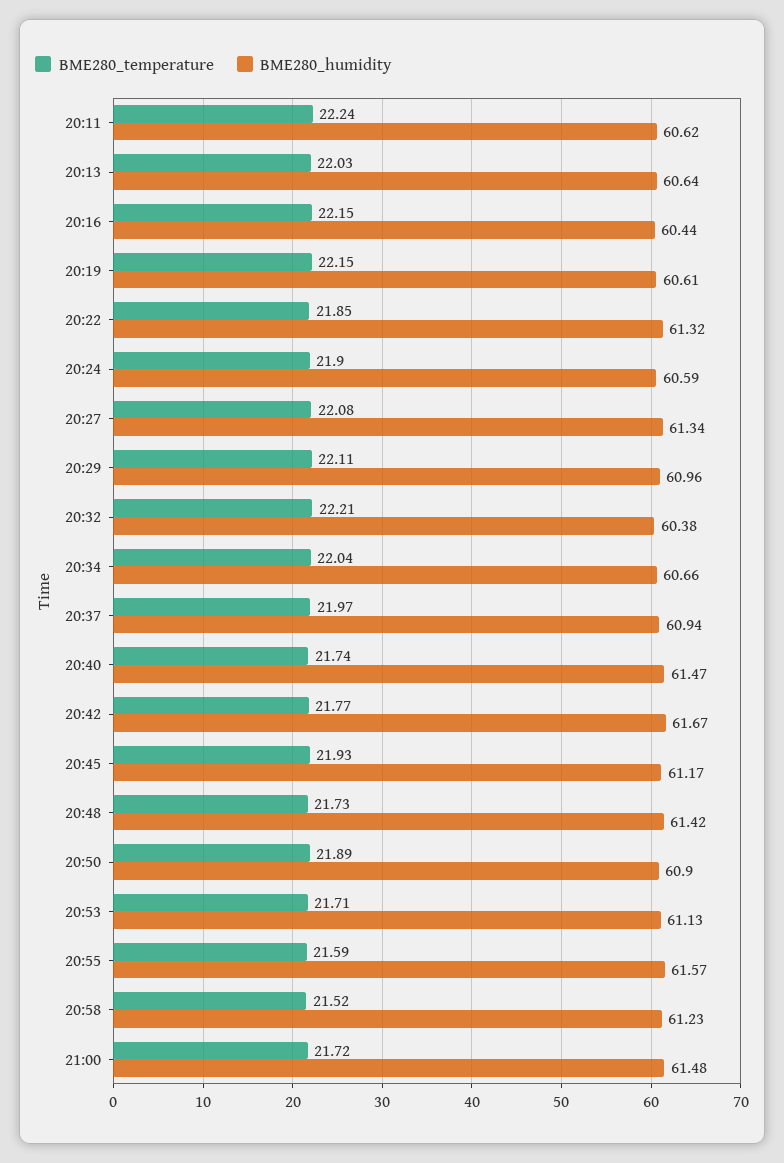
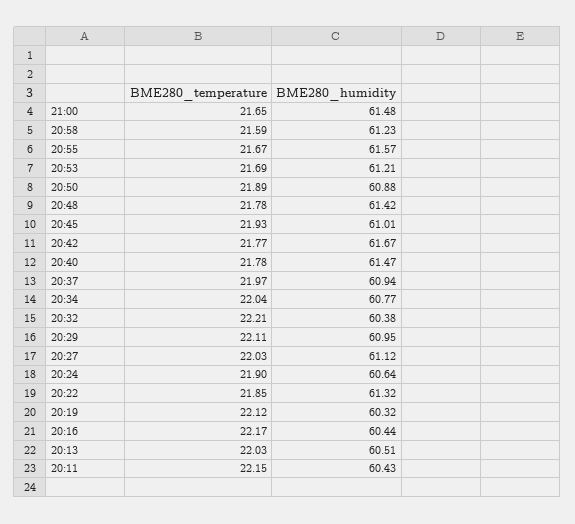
BME280_temperature, 20:11: 22.24 -> 22.15
BME280_humidity, 20:11: 60.62 -> 60.43
BME280_humidity, 20:13: 60.64 -> 60.51
BME280_temperature, 20:16: 22.15 -> 22.17
BME280_temperature, 20:19: 22.15 -> 22.12
BME280_humidity, 20:19: 60.61 -> 60.32
BME280_humidity, 20:24: 60.59 -> 60.64
BME280_temperature, 20:27: 22.08 -> 22.03
BME280_humidity, 20:27: 61.34 -> 61.12
BME280_humidity, 20:29: 60.96 -> 60.95
BME280_humidity, 20:34: 60.66 -> 60.77
BME280_temperature, 20:40: 21.74 -> 21.78
BME280_humidity, 20:45: 61.17 -> 61.01
BME280_temperature, 20:48: 21.73 -> 21.78
BME280_humidity, 20:50: 60.9 -> 60.88
BME280_temperature, 20:53: 21.71 -> 21.69
BME280_humidity, 20:53: 61.13 -> 61.21
BME280_temperature, 20:55: 21.59 -> 21.67
BME280_temperature, 20:58: 21.52 -> 21.59
BME280_temperature, 21:00: 21.72 -> 21.65

